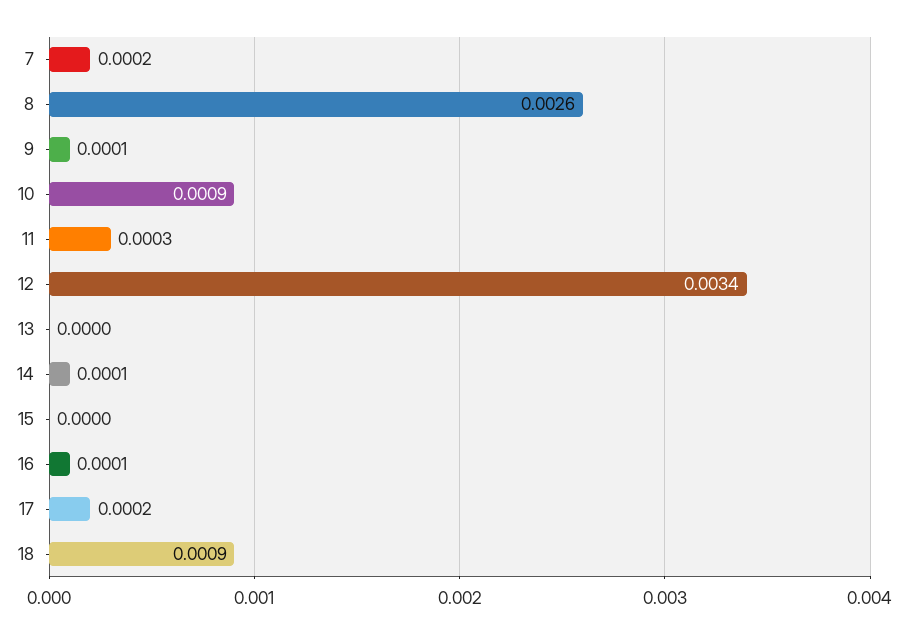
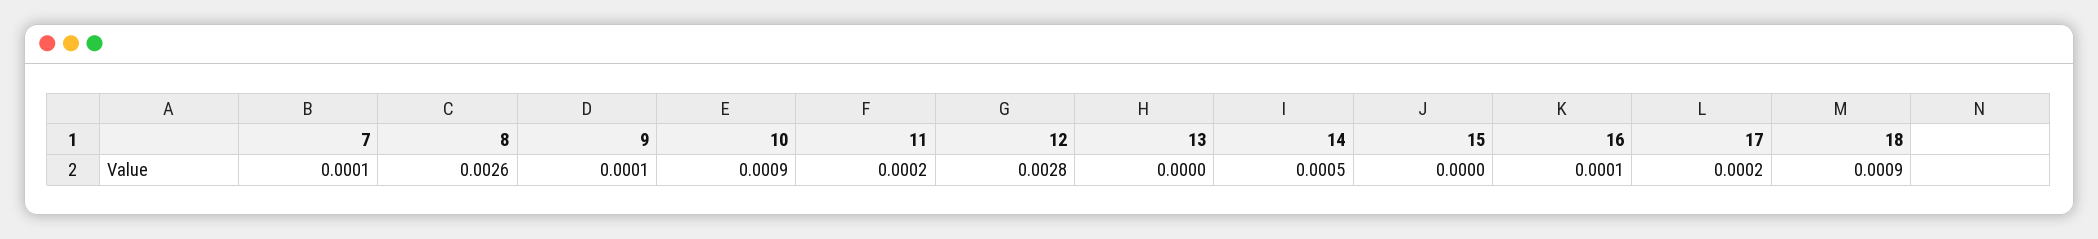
7: 0.0002 -> 0.0001
11: 0.0003 -> 0.0002
12: 0.0034 -> 0.0028
14: 0.0001 -> 0.0005

